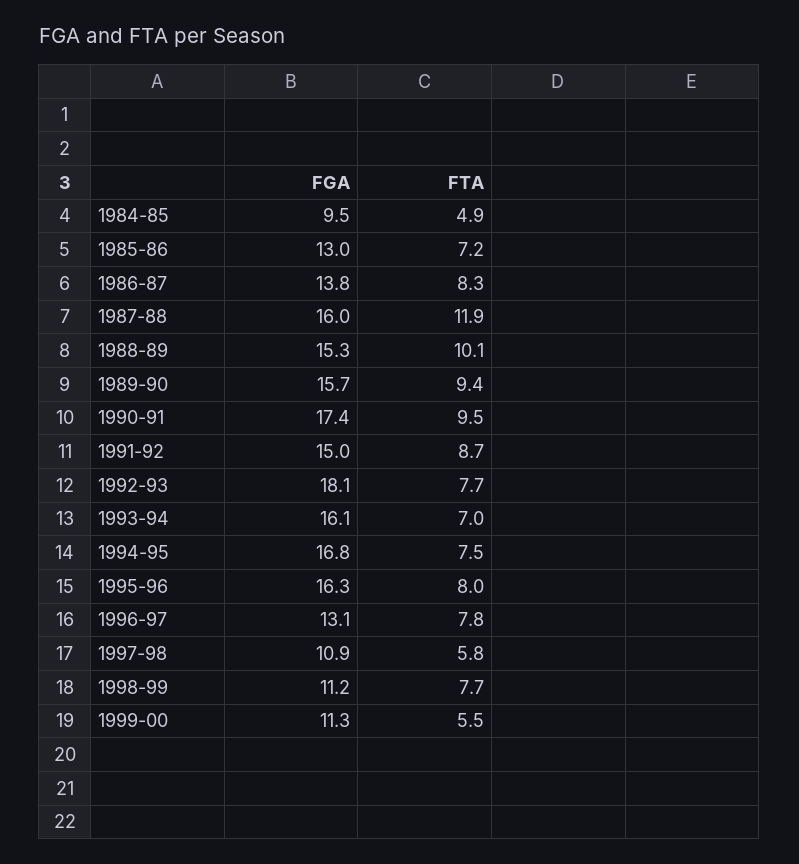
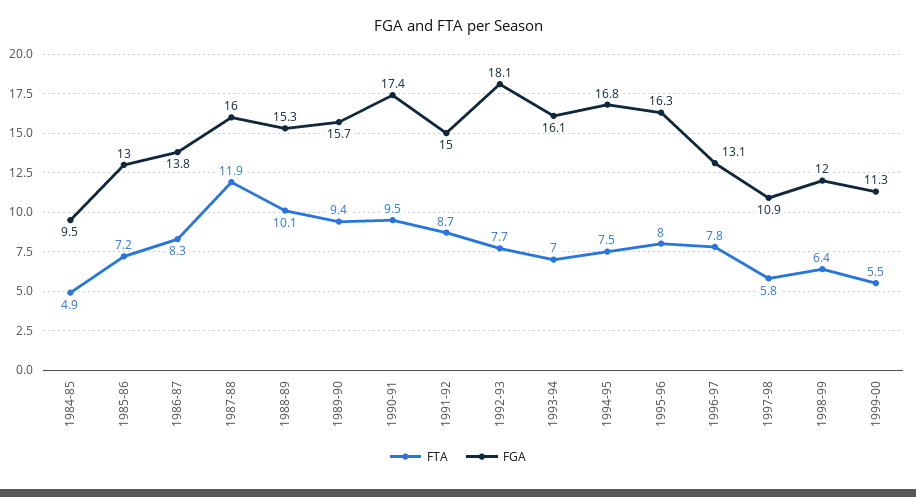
FGA, 1998-99: 11.2 -> 12
FTA, 1998-99: 7.7 -> 6.4

